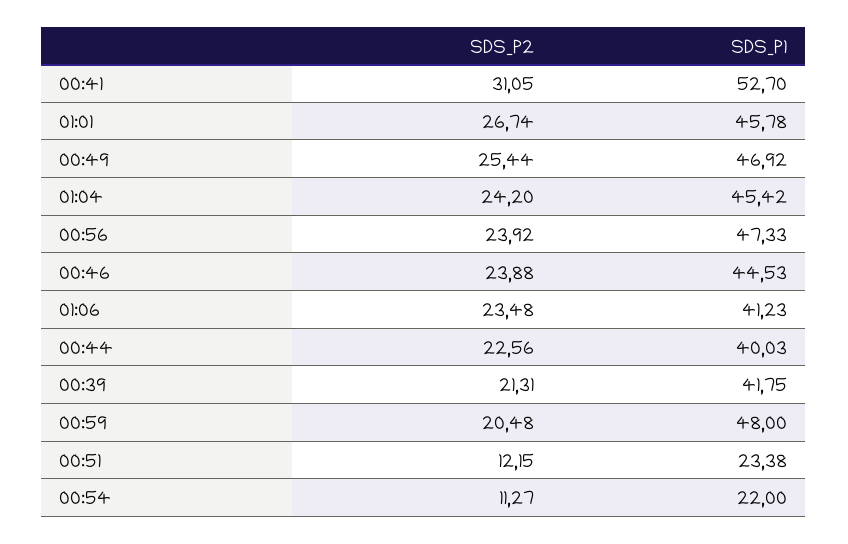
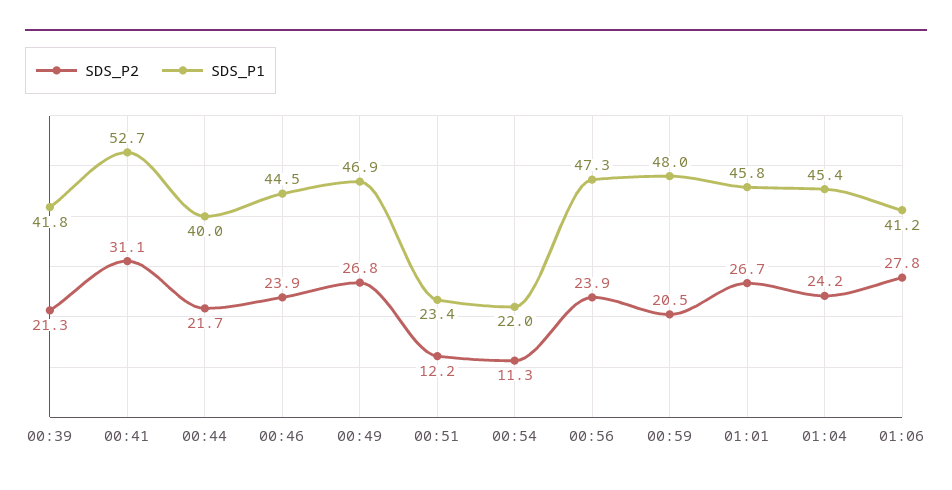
SDS_P2, 00:49: 25.44 -> 26.8
SDS_P2, 01:06: 23.48 -> 27.8
SDS_P2, 00:44: 22.56 -> 21.7

